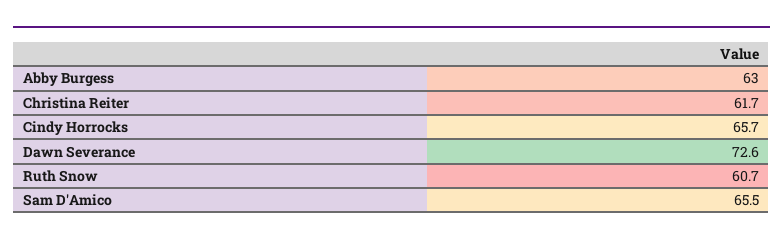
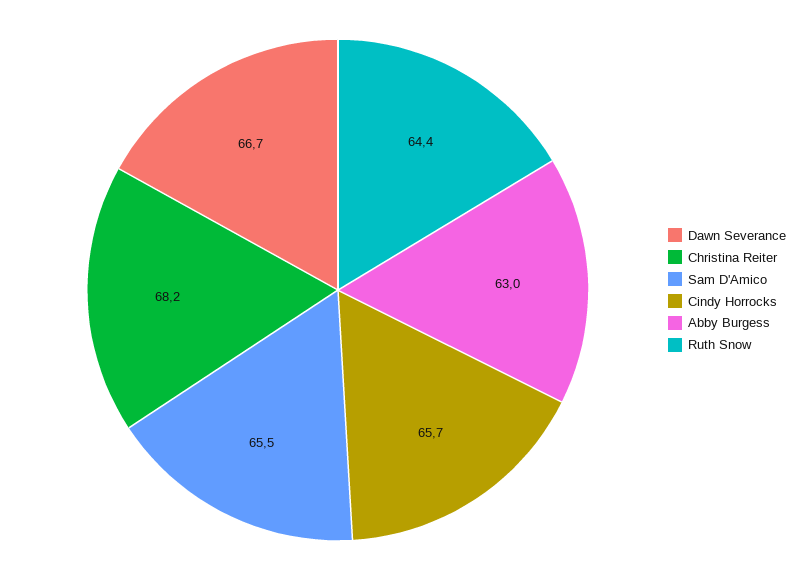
Christina Reiter: 61.7 -> 68.2
Dawn Severance: 72.6 -> 66.7
Ruth Snow: 60.7 -> 64.4

